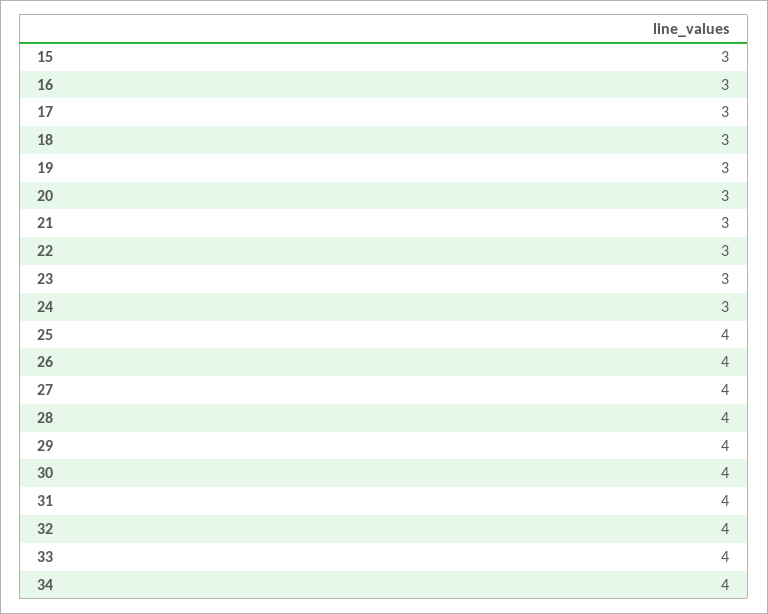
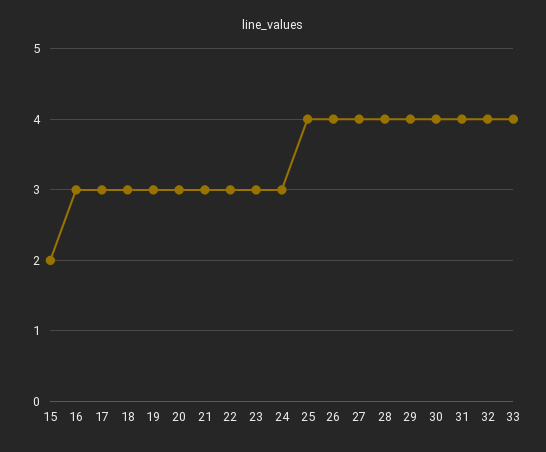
15: 3 -> 2
34: 4 -> none

